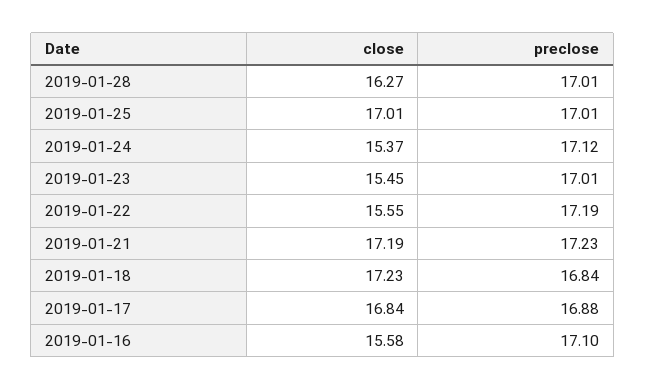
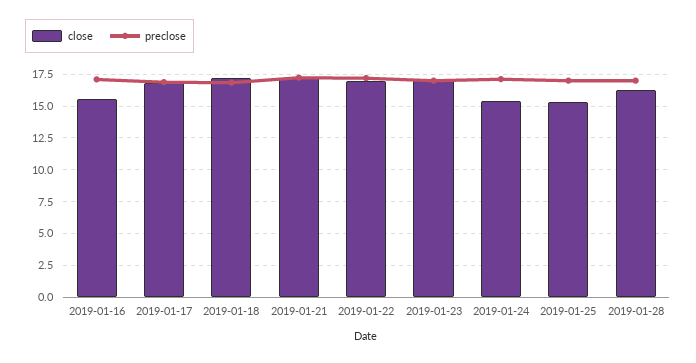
close, 2019-01-25: 17.01 -> 15.5
close, 2019-01-23: 15.45 -> 17
close, 2019-01-22: 15.55 -> 17

